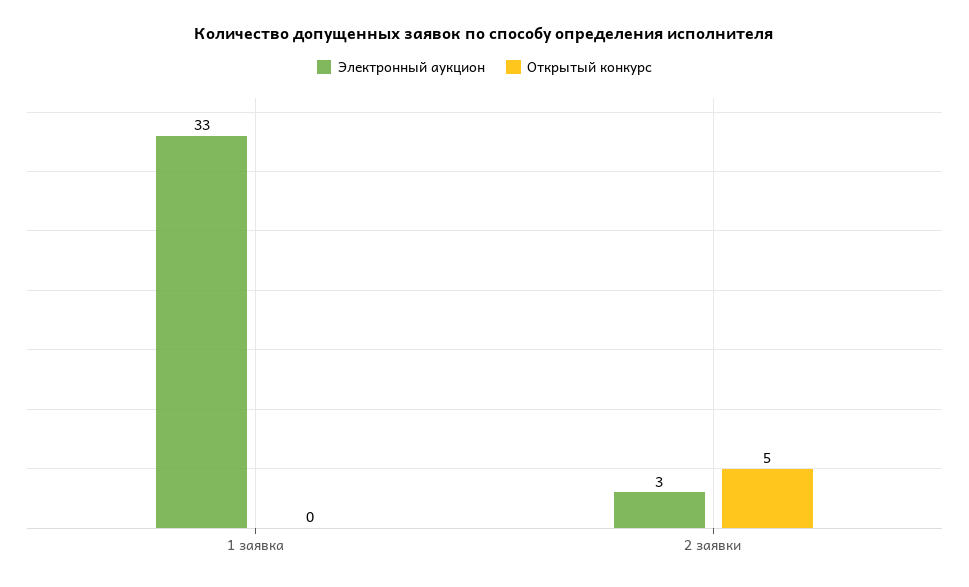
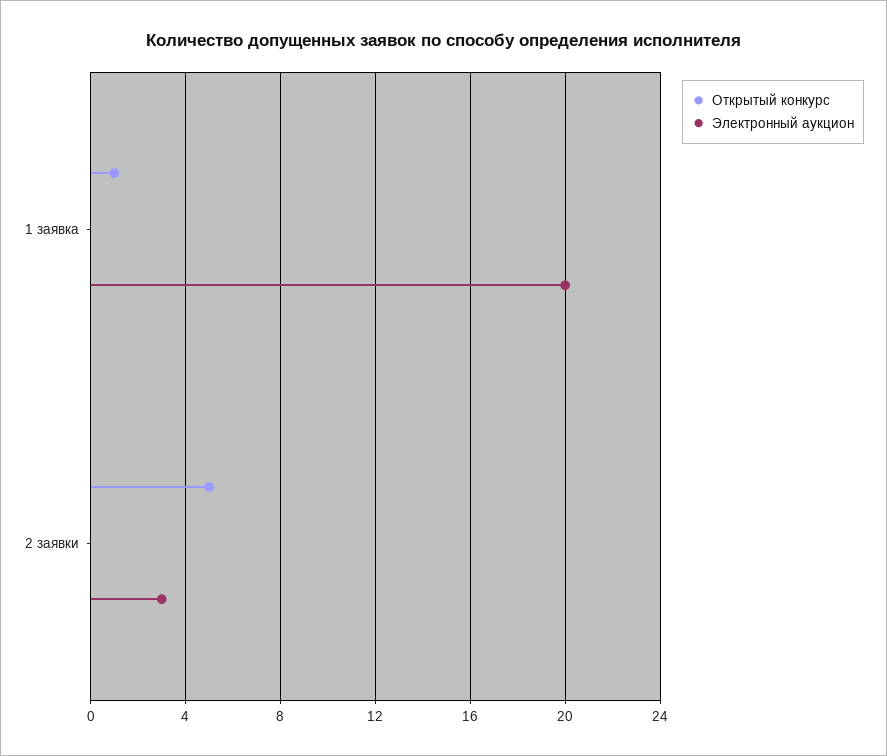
Электронный аукцион, 1 заявка: 33 -> 20
Открытый конкурс, 1 заявка: 0 -> 1

